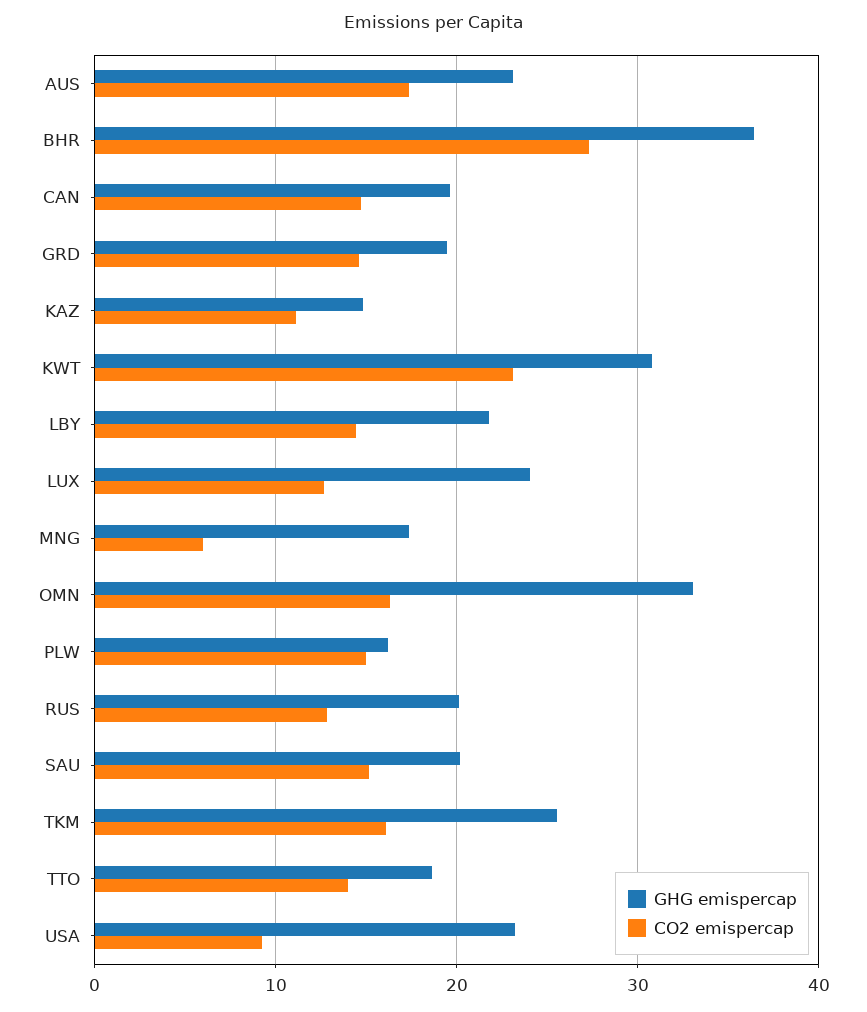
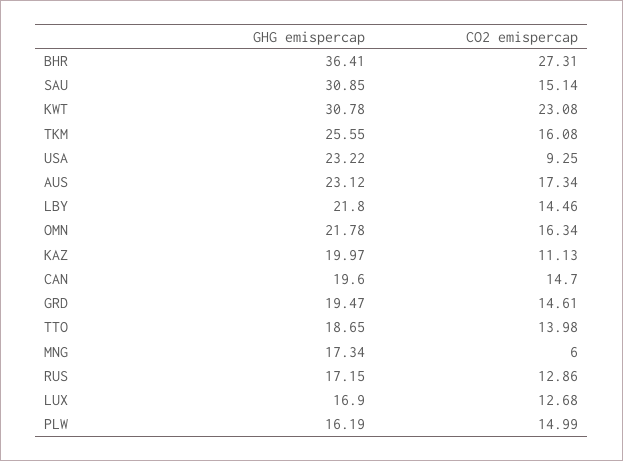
GHG emispercap, KAZ: 15 -> 19.97
GHG emispercap, LUX: 24 -> 16.9
GHG emispercap, OMN: 33 -> 21.78
GHG emispercap, RUS: 20 -> 17.15
GHG emispercap, SAU: 20 -> 30.85

